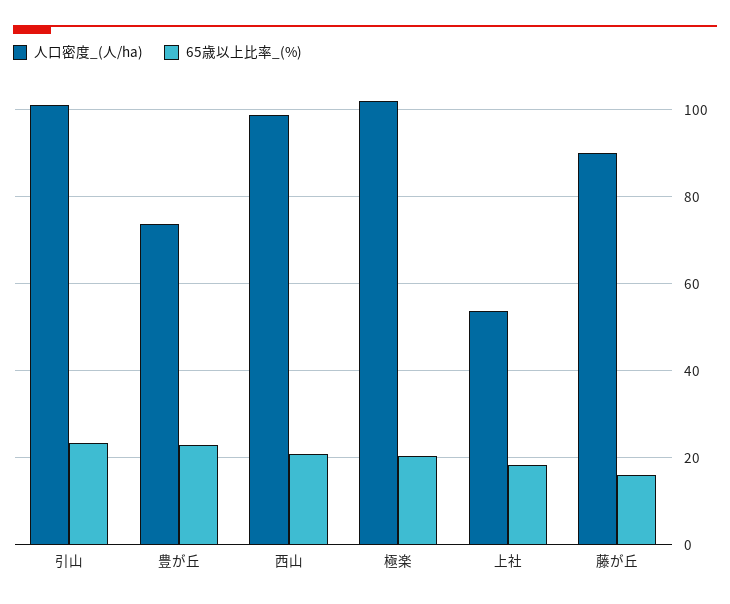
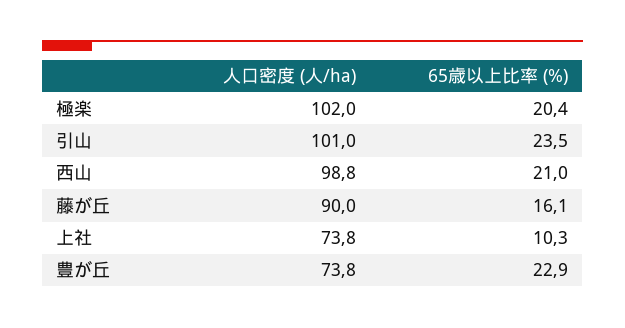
人口密度_(人/ha), 上社: 54 -> 73.8
65歳以上比率_(%), 上社: 18 -> 10.3

